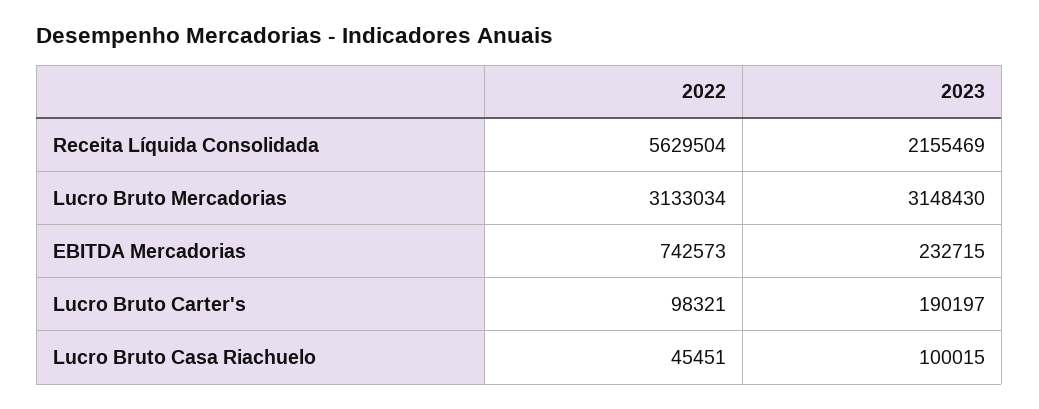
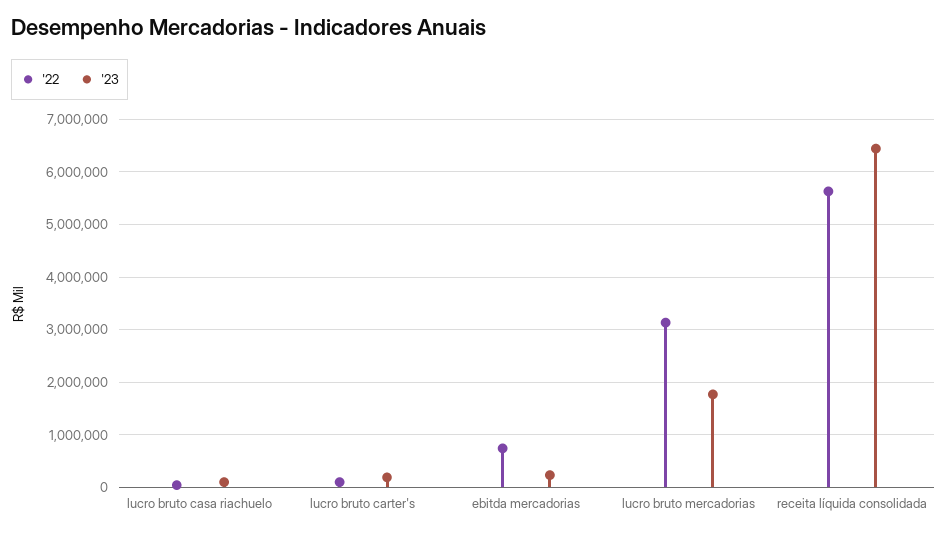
2023, Receita Líquida Consolidada: 2155469 -> 6400000
2023, Lucro Bruto Mercadorias: 3148430 -> 1800000

